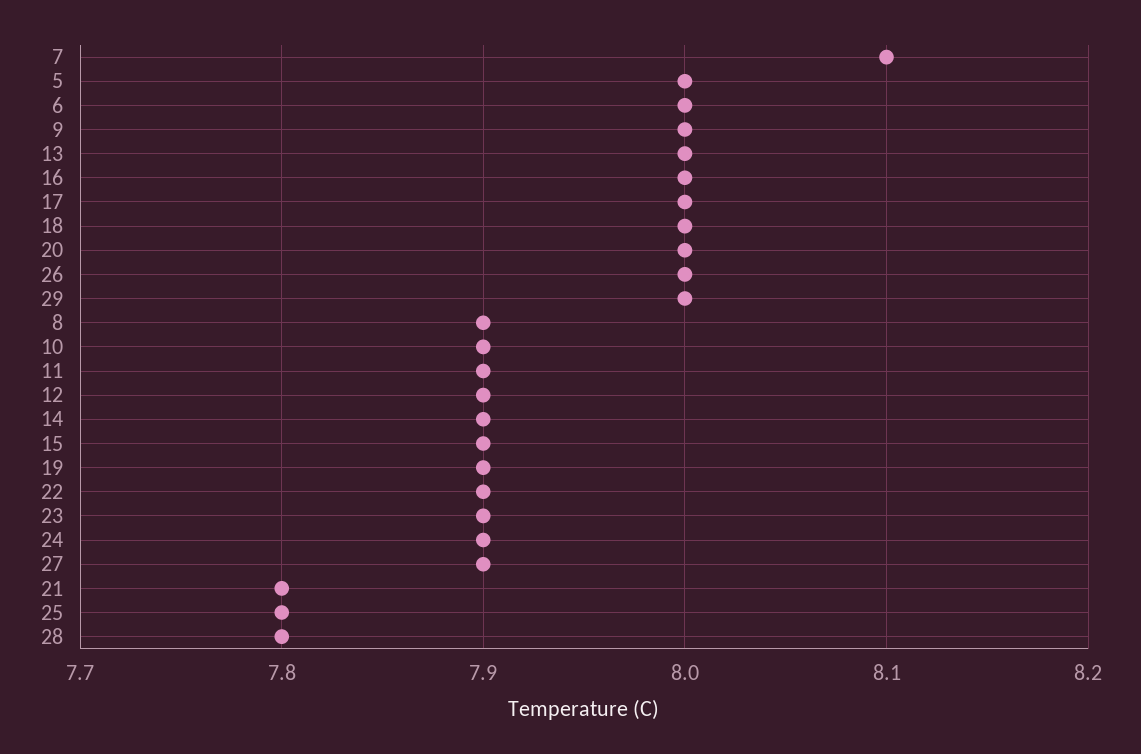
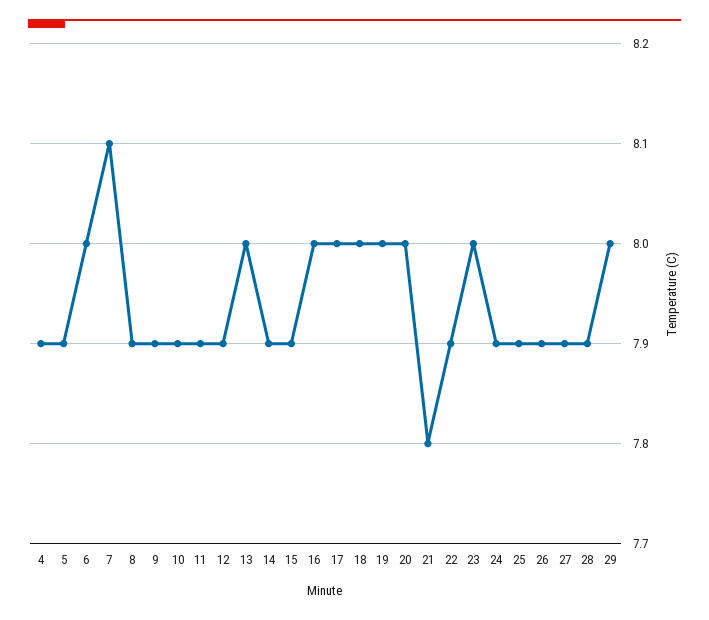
5: 8 -> 7.9
9: 8 -> 7.9
26: 8 -> 7.9
19: 7.9 -> 8
23: 7.9 -> 8
25: 7.8 -> 7.9
28: 7.8 -> 7.9
4: none -> 7.9

